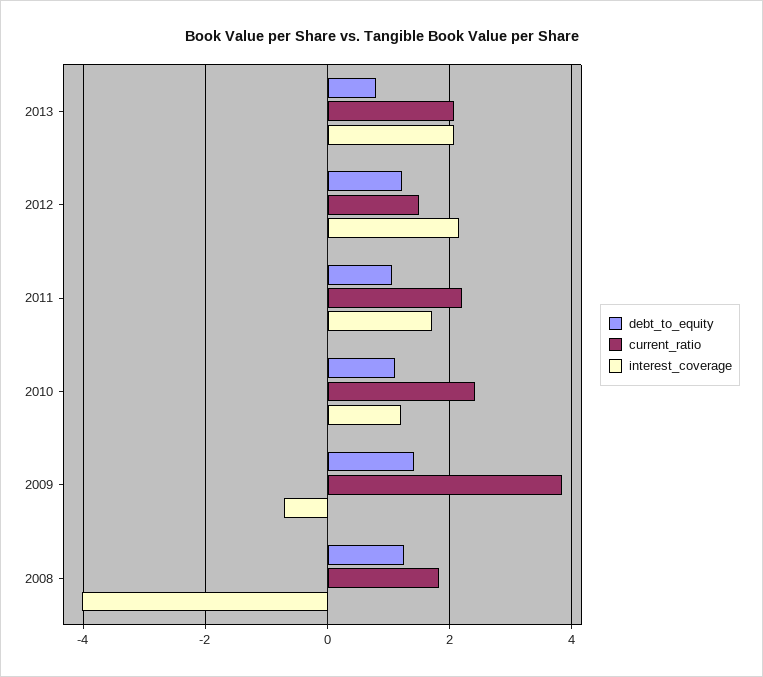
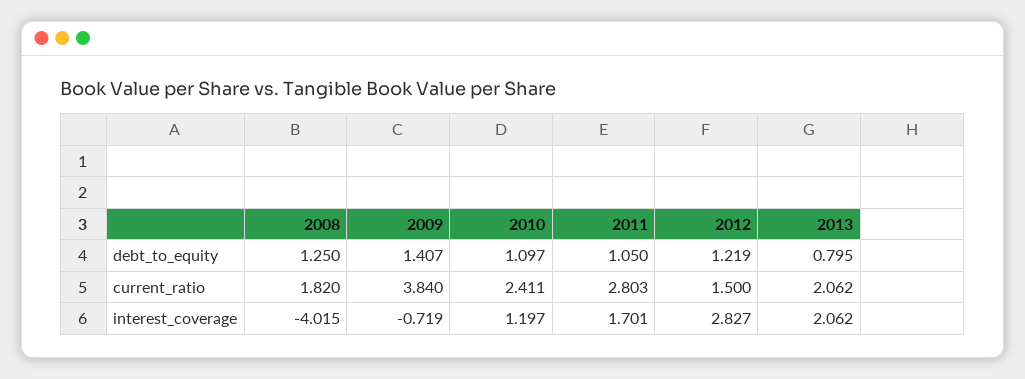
interest_coverage, 2012: 2.2 -> 2.827
current_ratio, 2011: 2.2 -> 2.803

